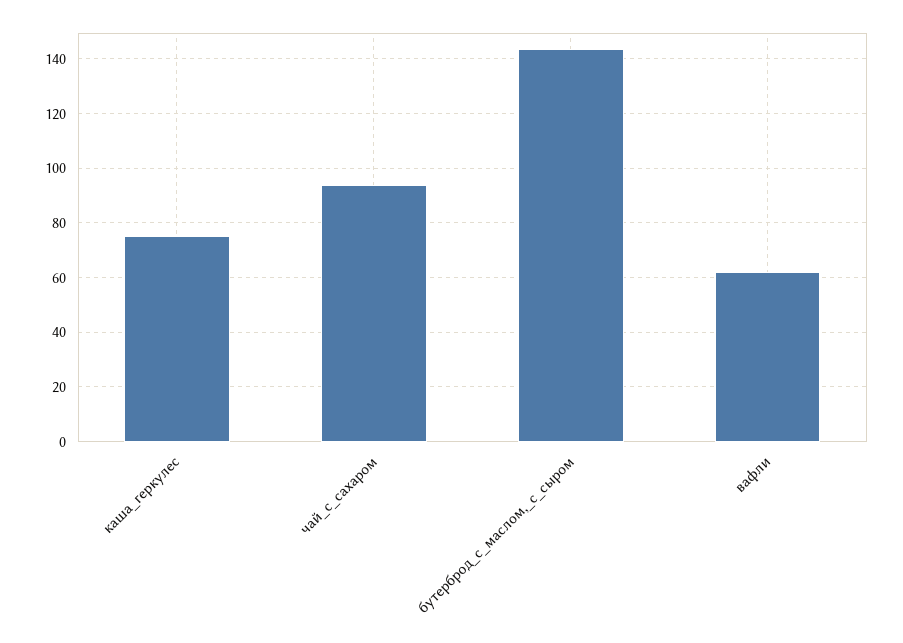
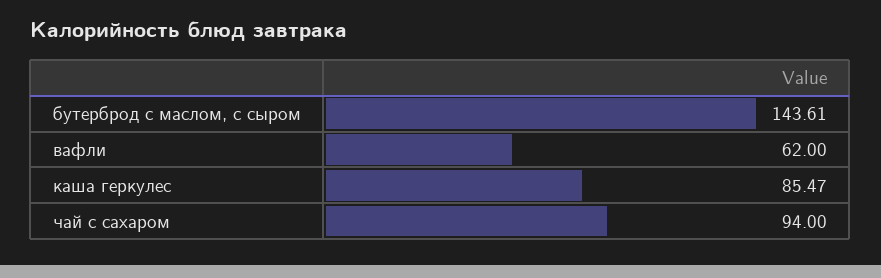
каша_геркулес: 75 -> 85.47

